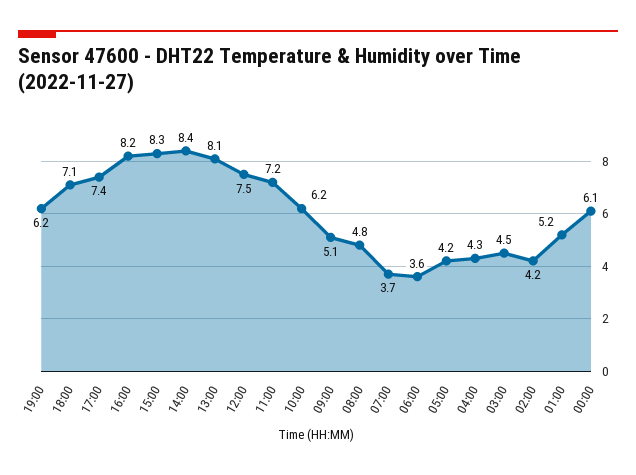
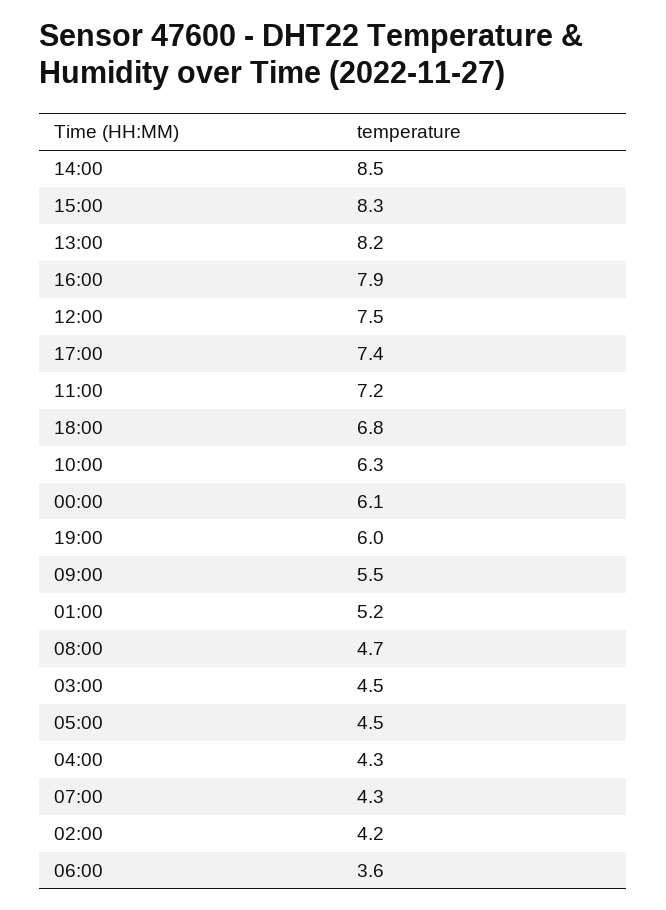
19:00: 6.2 -> 6
18:00: 7.1 -> 6.8
16:00: 8.2 -> 7.9
14:00: 8.4 -> 8.5
13:00: 8.1 -> 8.2
10:00: 6.2 -> 6.3
09:00: 5.1 -> 5.5
08:00: 4.8 -> 4.7
07:00: 3.7 -> 4.3
05:00: 4.2 -> 4.5

